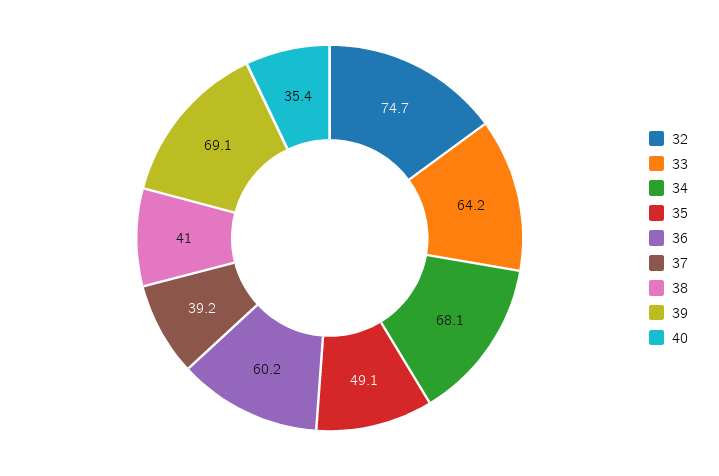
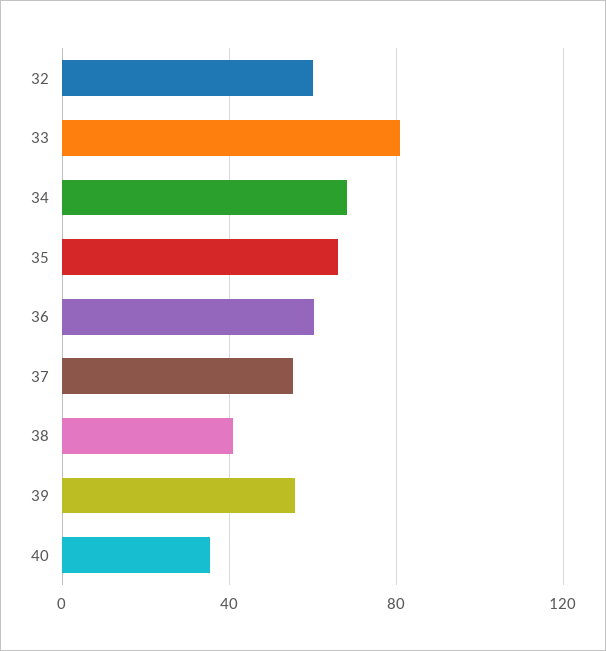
32: 74.7 -> 60
33: 64.2 -> 80
35: 49.1 -> 65
37: 39.2 -> 55
39: 69.1 -> 55

